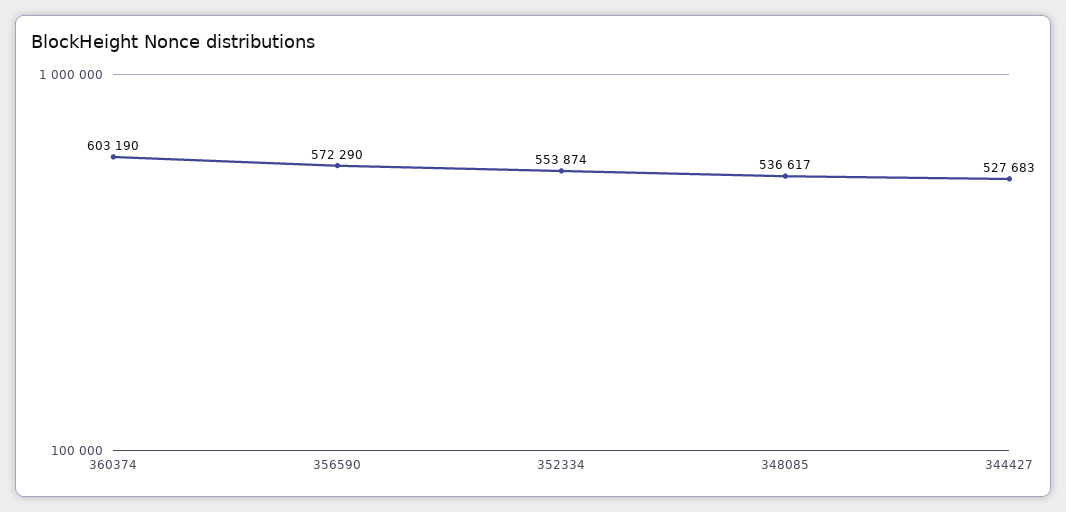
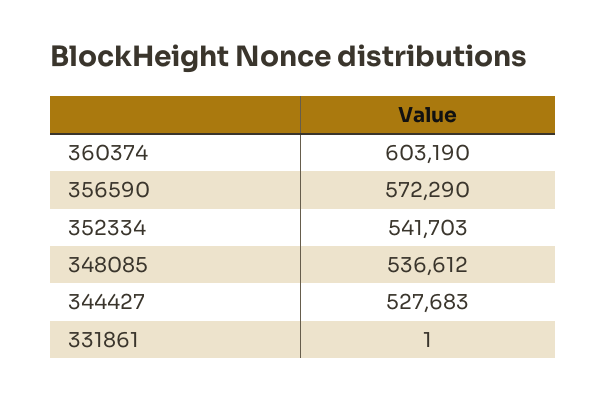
352334: 553874 -> 541703
348085: 536617 -> 536612
331861: none -> 1

